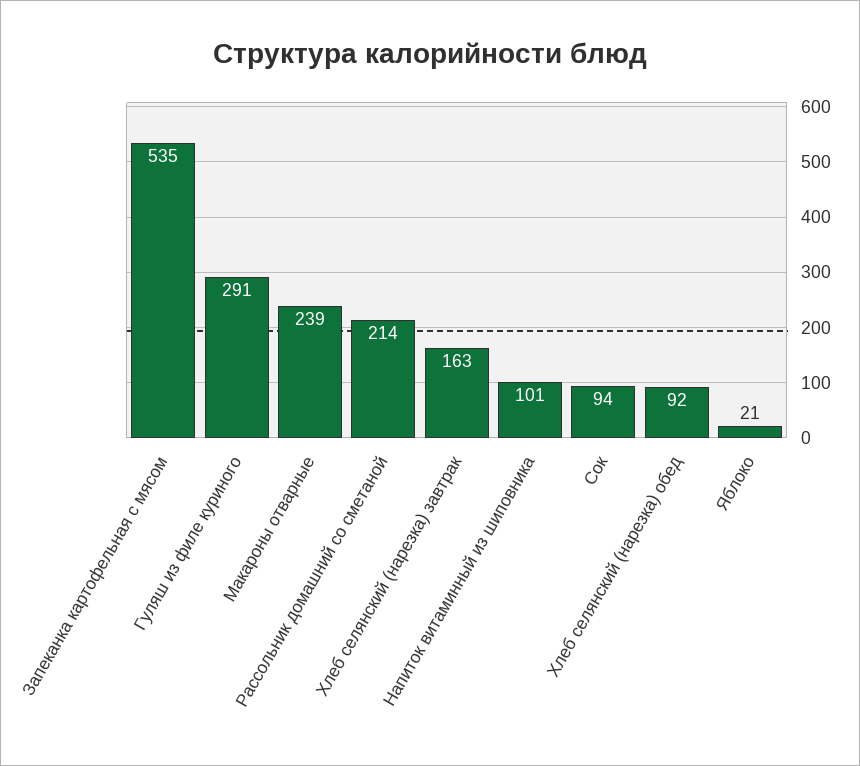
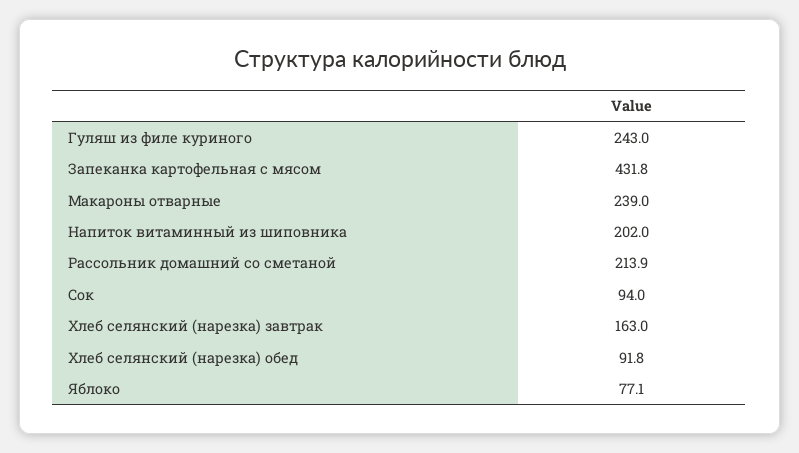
Запеканка картофельная с мясом: 535 -> 431.8
Гуляш из филе куриного: 291 -> 243
Напиток витаминный из шиповника: 101 -> 202
Яблоко: 21 -> 77.1

